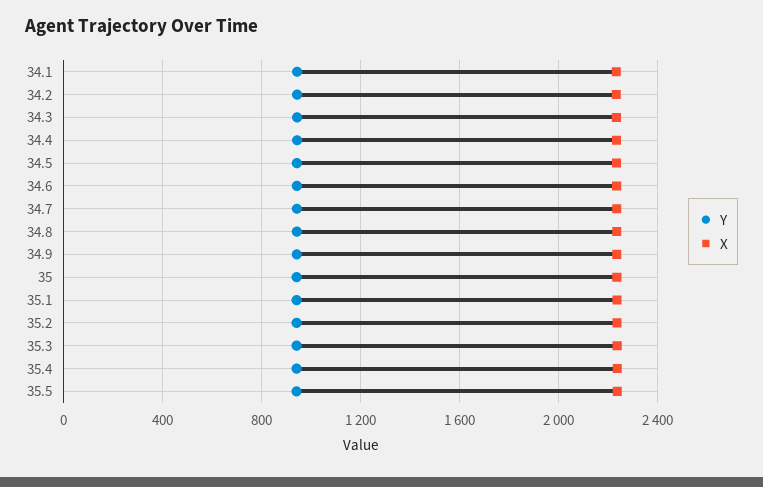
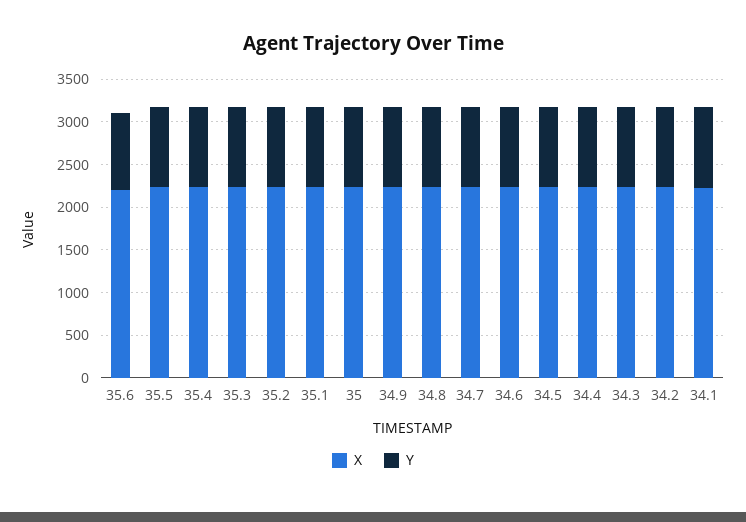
X, 35.6: none -> 2200
Y, 35.6: none -> 900

